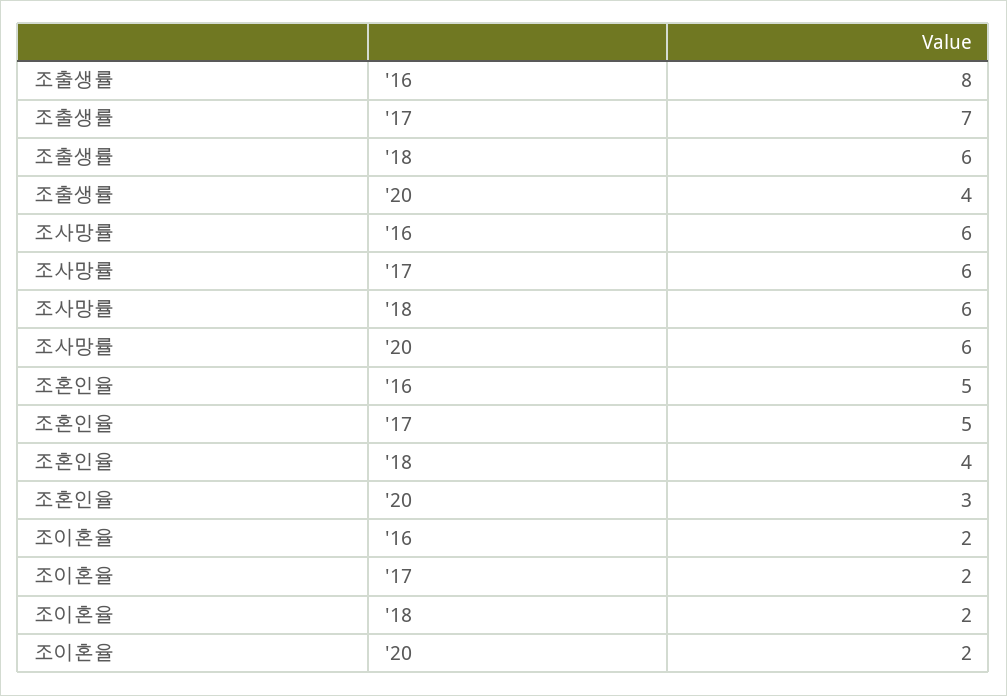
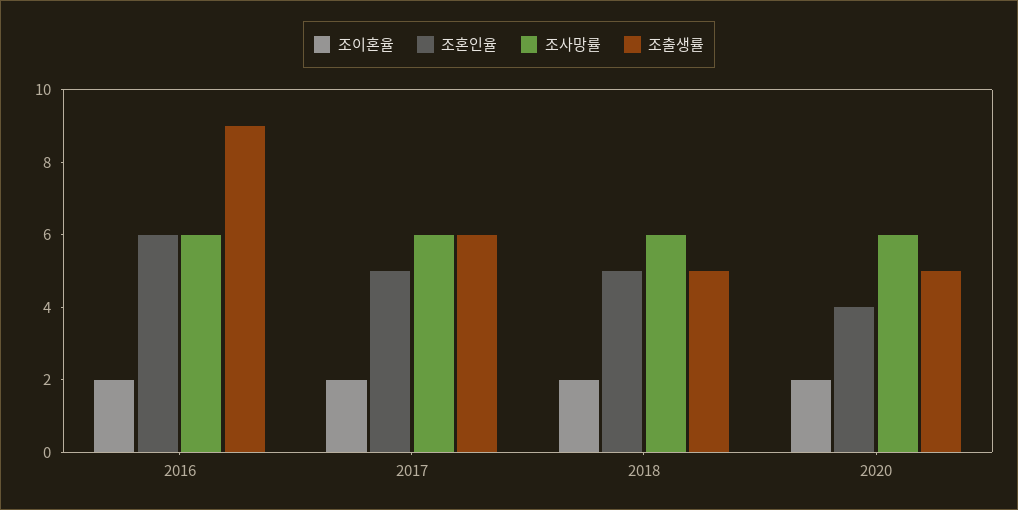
조출생률, '16: 8 -> 9
조출생률, '17: 7 -> 6
조출생률, '18: 6 -> 5
조출생률, '20: 4 -> 5
조혼인율, '16: 5 -> 6
조혼인율, '18: 4 -> 5
조혼인율, '20: 3 -> 4

